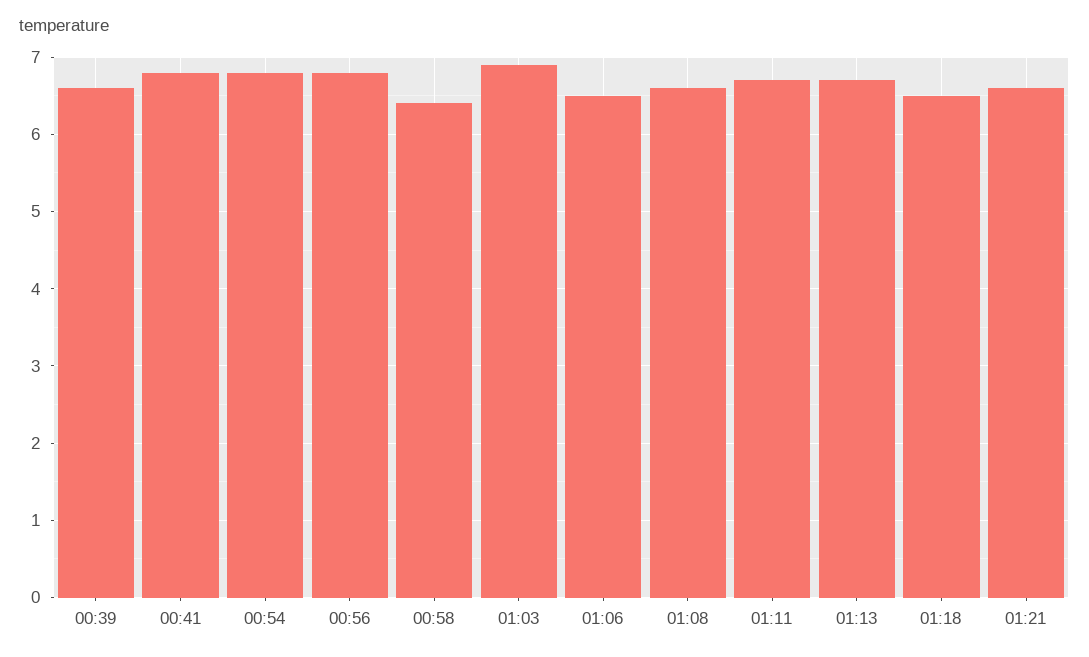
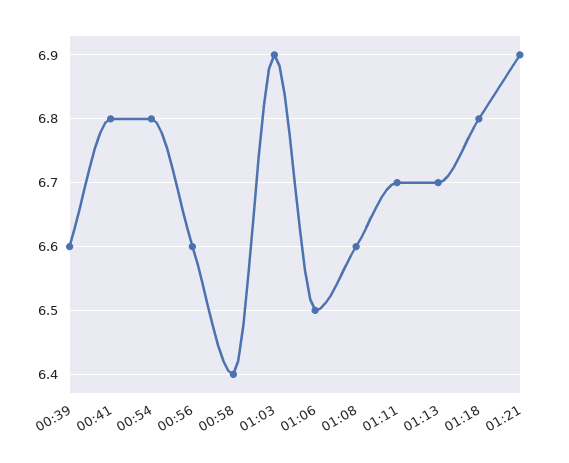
00:56: 6.8 -> 6.6
01:18: 6.5 -> 6.8
01:21: 6.6 -> 6.9

